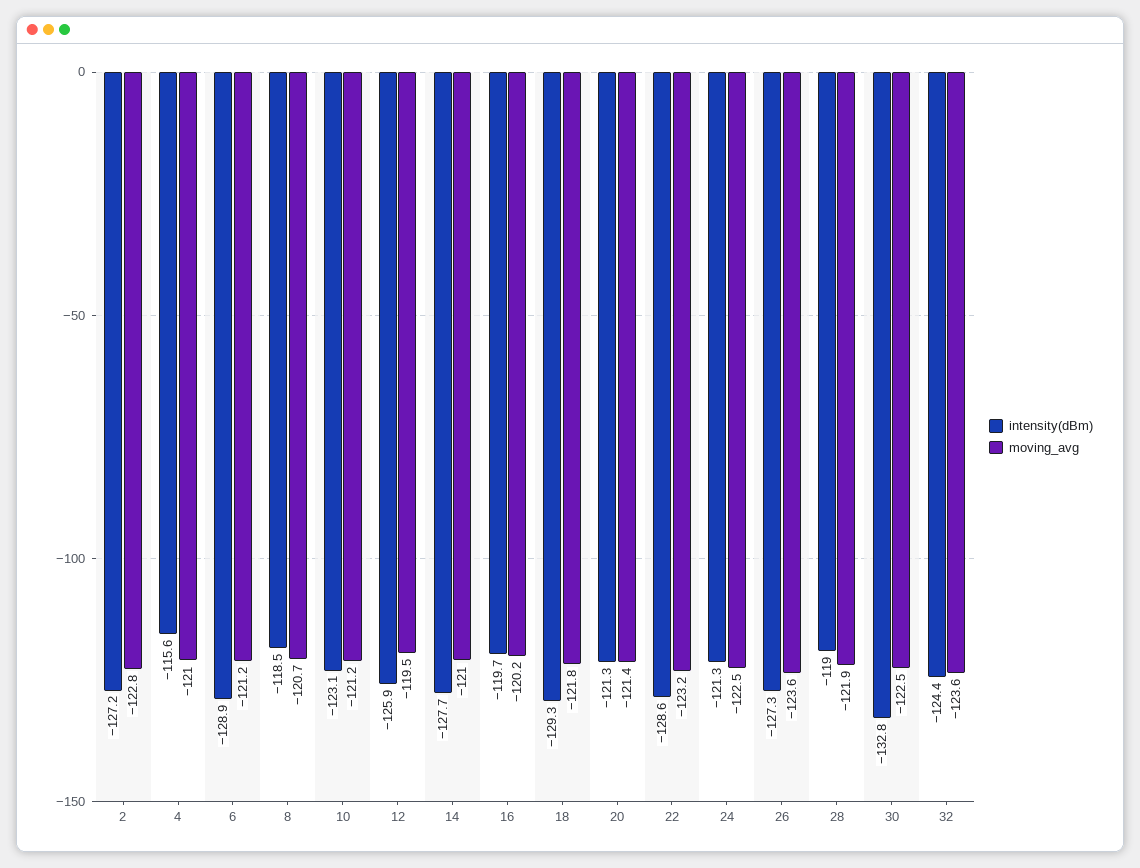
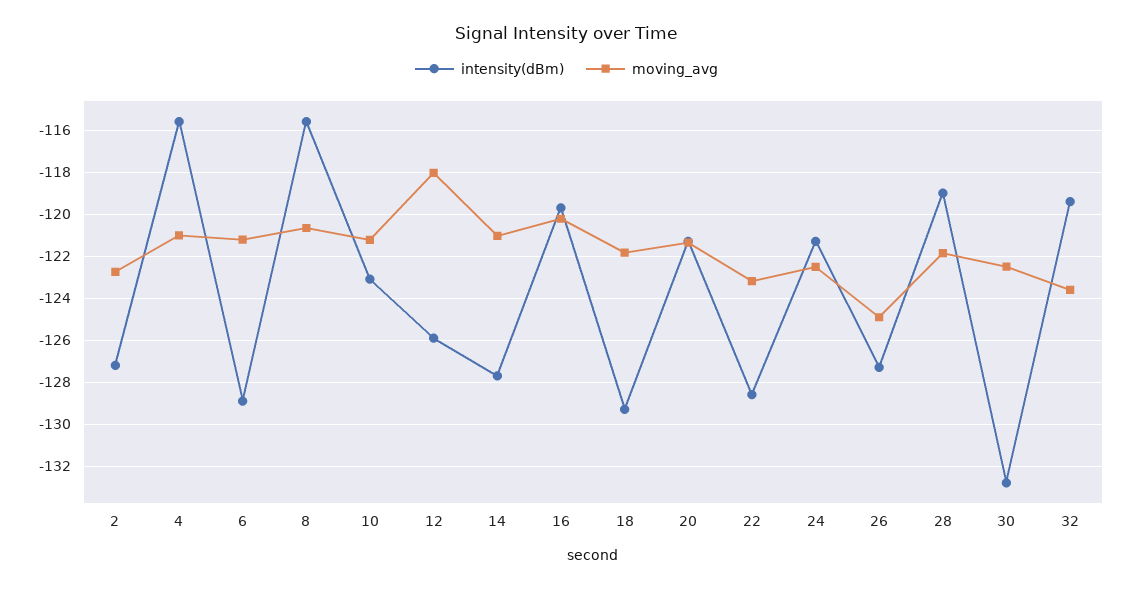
intensity(dBm), 8: -118.5 -> -115.5
moving_avg, 12: -119.5 -> -118
moving_avg, 26: -123.6 -> -125
intensity(dBm), 32: -124.4 -> -119.5

